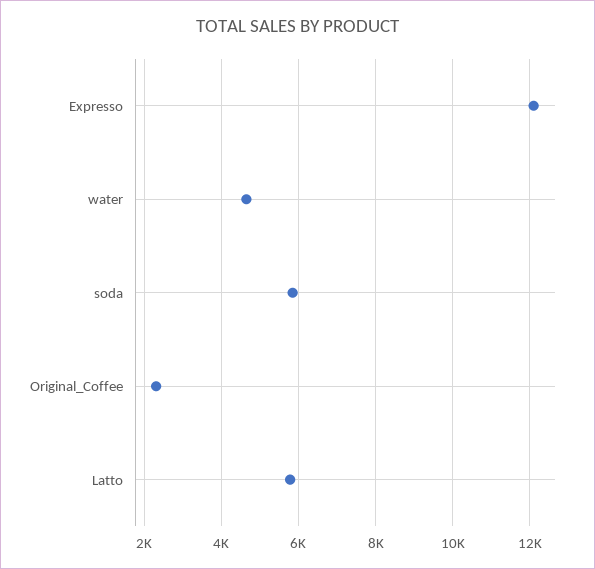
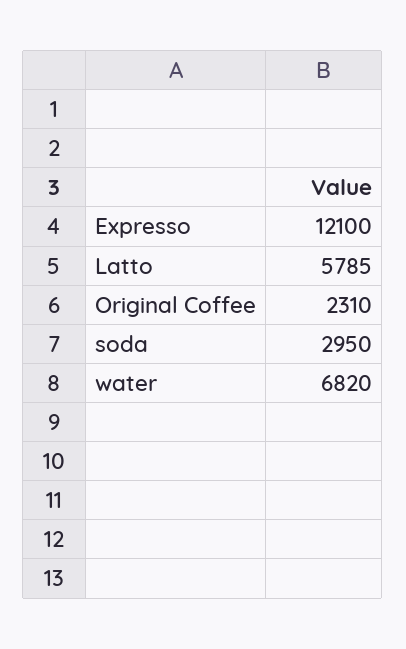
water: 4600 -> 6820
soda: 5800 -> 2950

